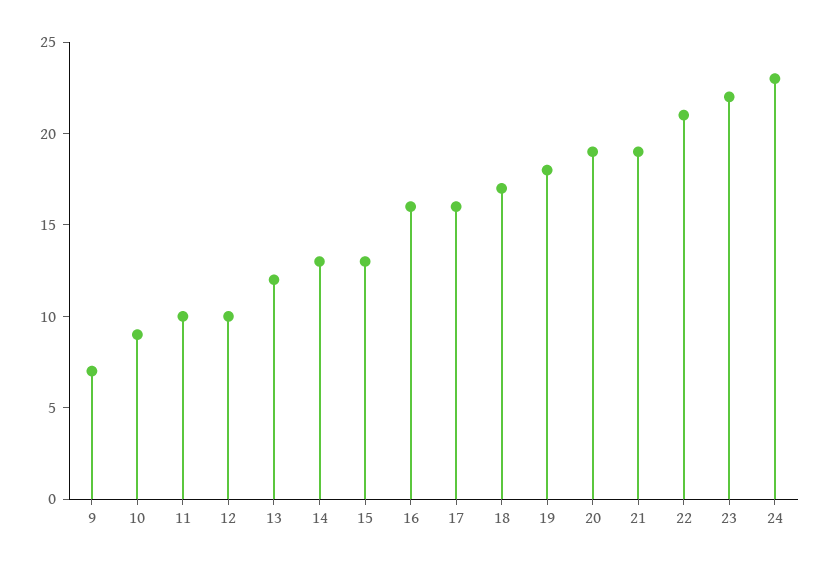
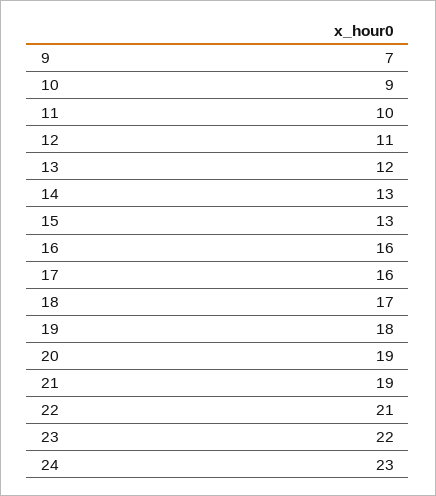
12: 10 -> 11

